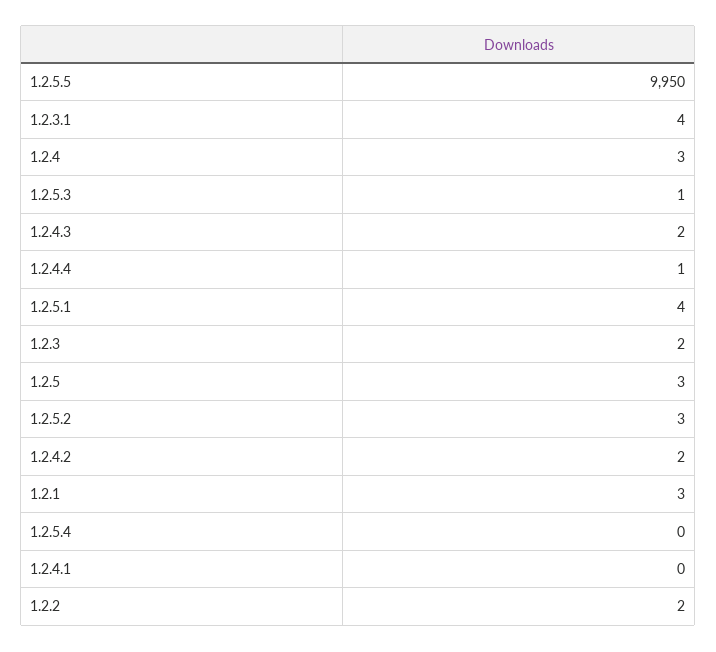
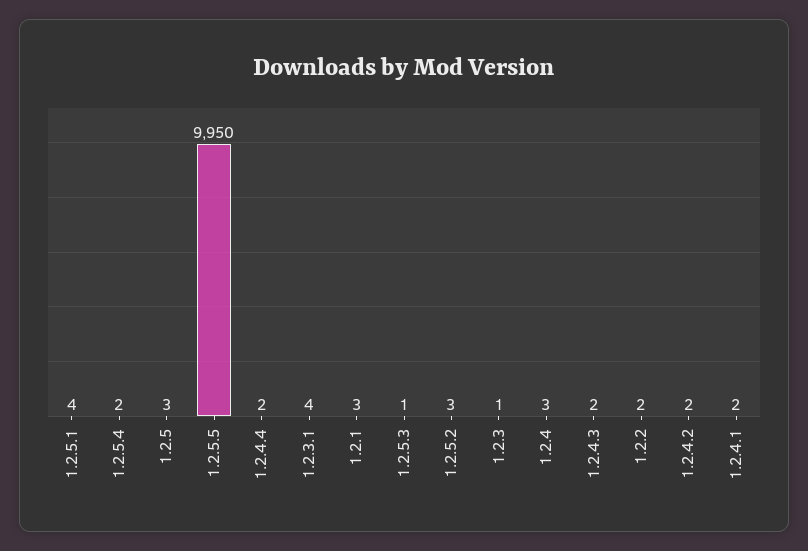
1.2.4.4: 1 -> 2
1.2.3: 2 -> 1
1.2.5.4: 0 -> 2
1.2.4.1: 0 -> 2

